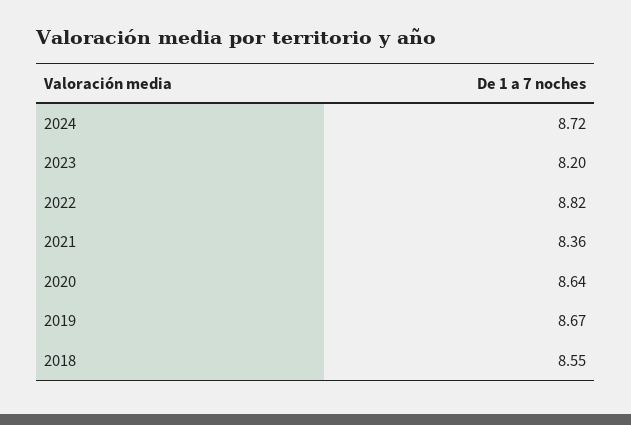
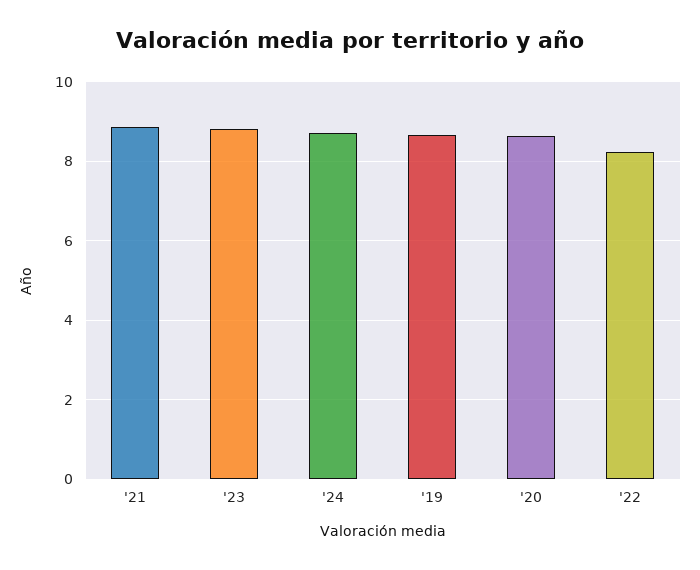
2023: 8.2 -> 8.8
2022: 8.82 -> 8.2
2021: 8.36 -> 8.8
2018: 8.55 -> none

